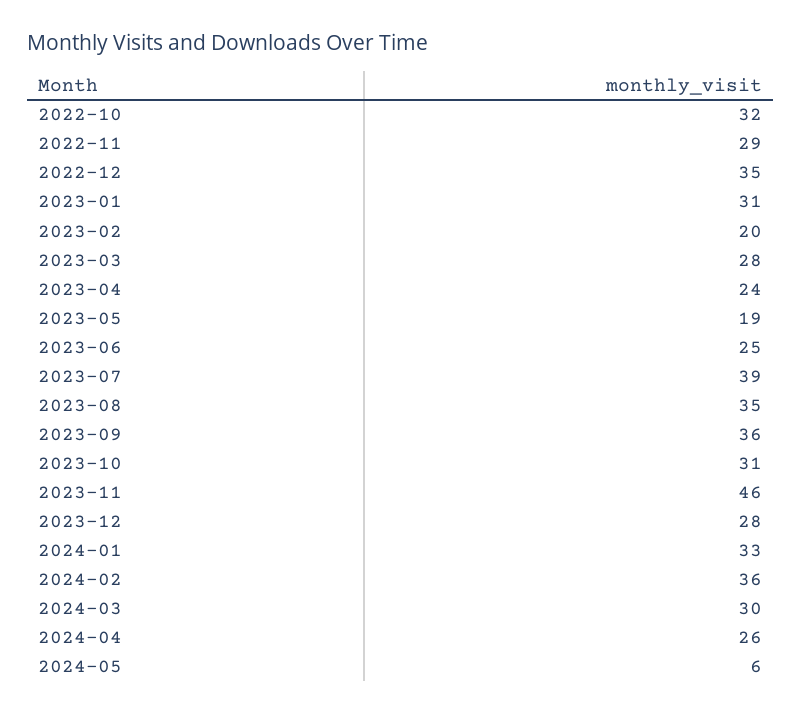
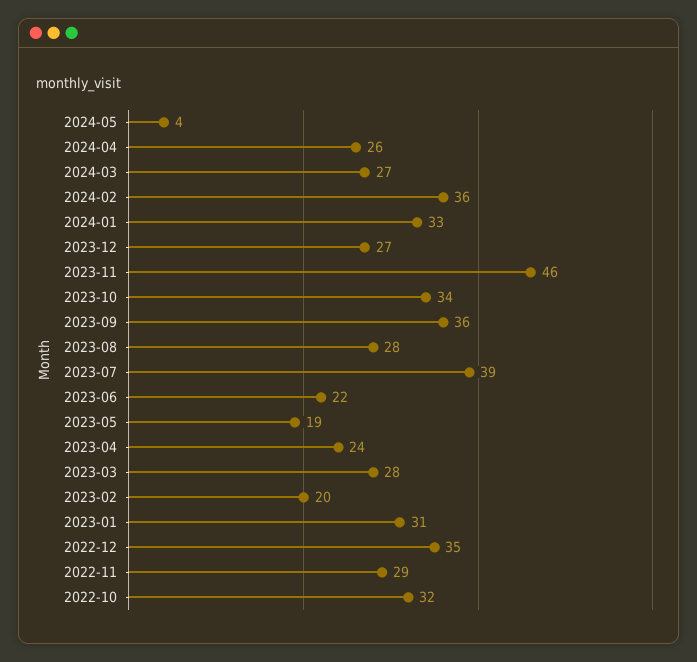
2023-06: 25 -> 22
2023-08: 35 -> 28
2023-10: 31 -> 34
2023-12: 28 -> 27
2024-03: 30 -> 27
2024-05: 6 -> 4

